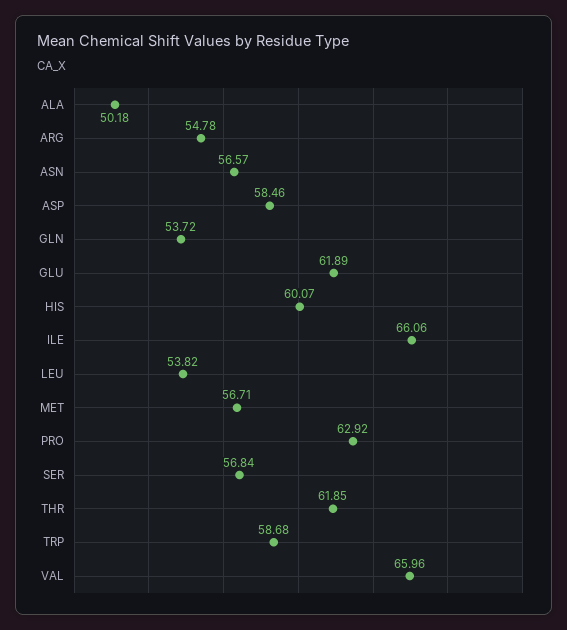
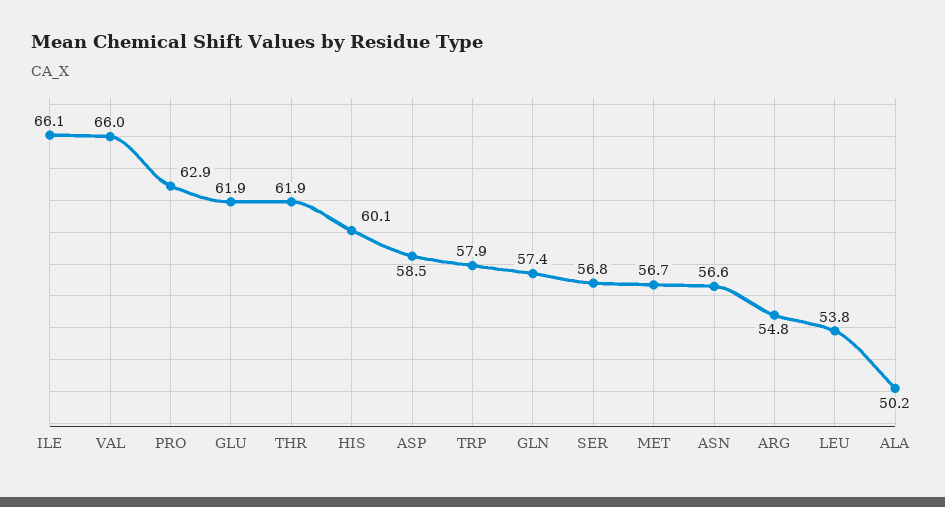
GLN: 53.72 -> 57.4
TRP: 58.68 -> 57.9

